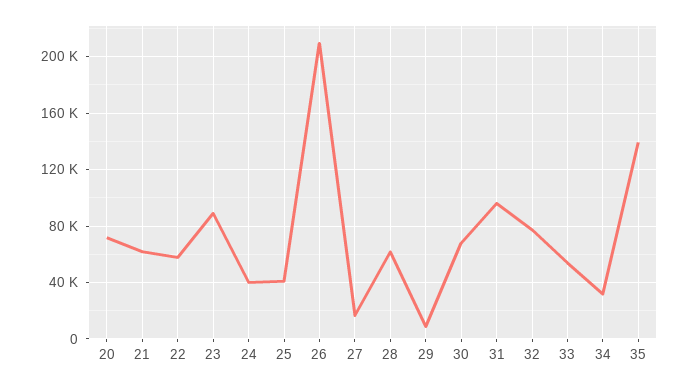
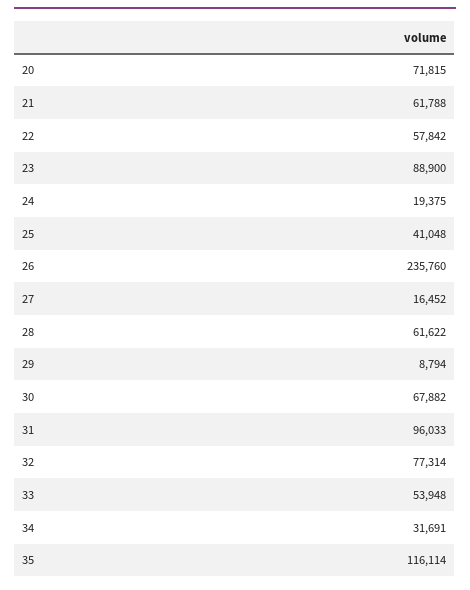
24: 40000 -> 19375
26: 210000 -> 235760
35: 140000 -> 116114

